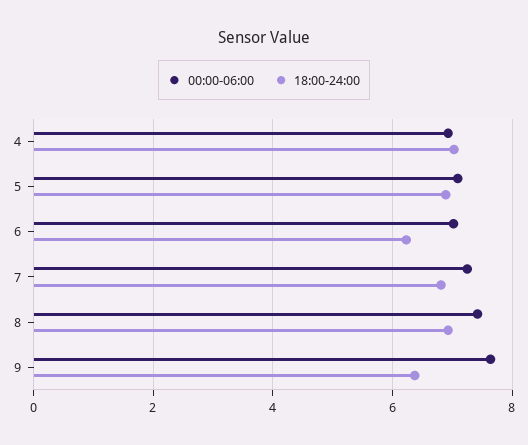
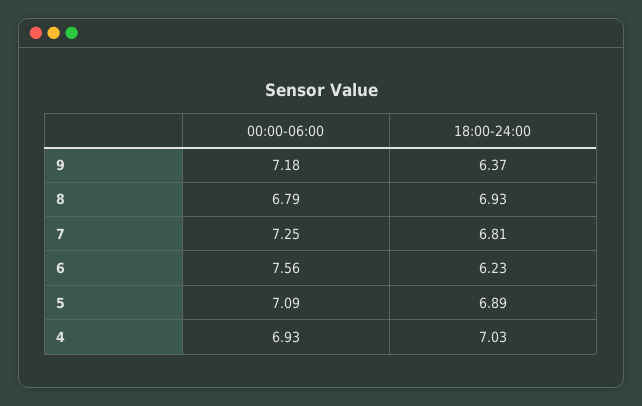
00:00-06:00, 6: 7 -> 7.56
00:00-06:00, 8: 7.4 -> 6.79
00:00-06:00, 9: 7.6 -> 7.18

